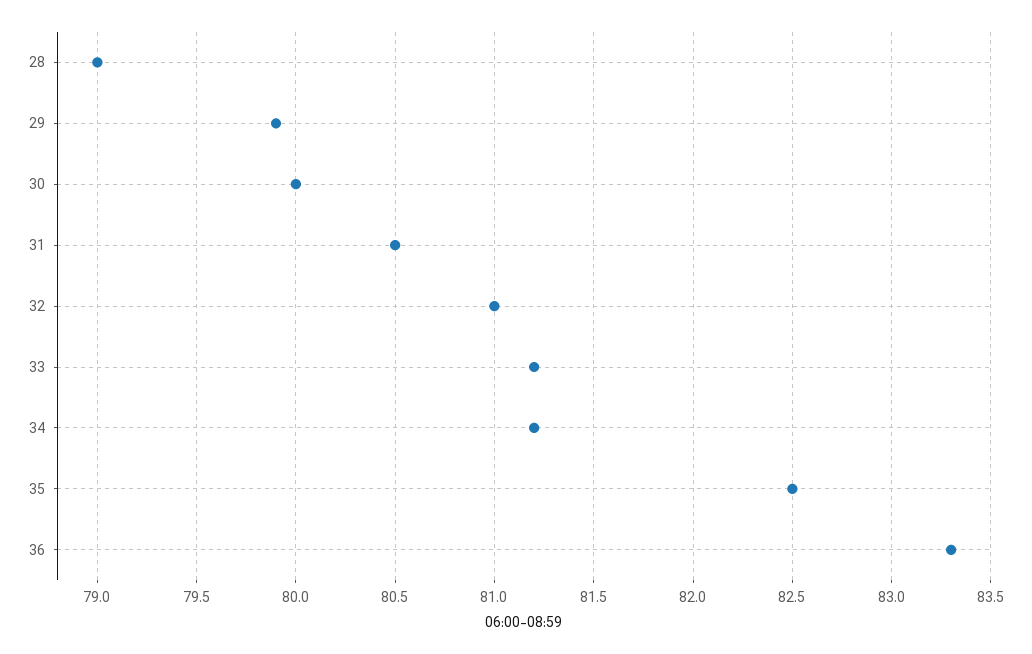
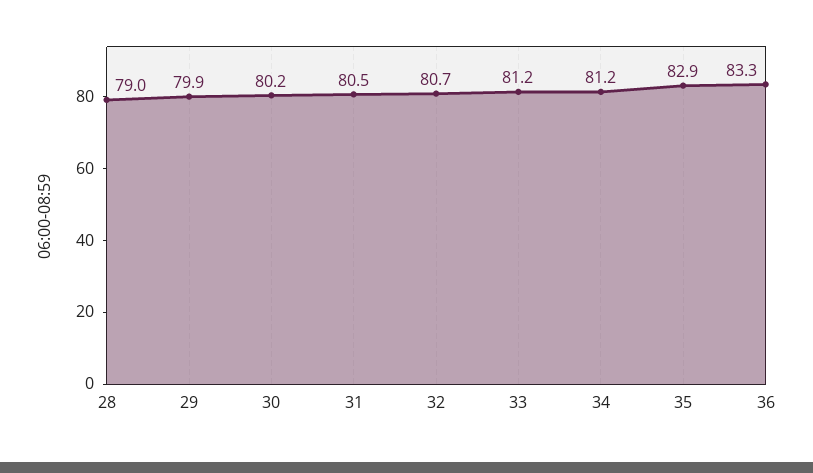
30: 80 -> 80.2
32: 81 -> 80.7
35: 82.5 -> 82.9

